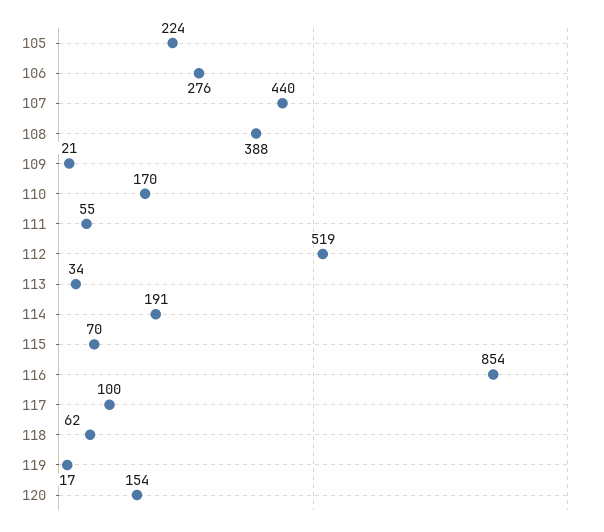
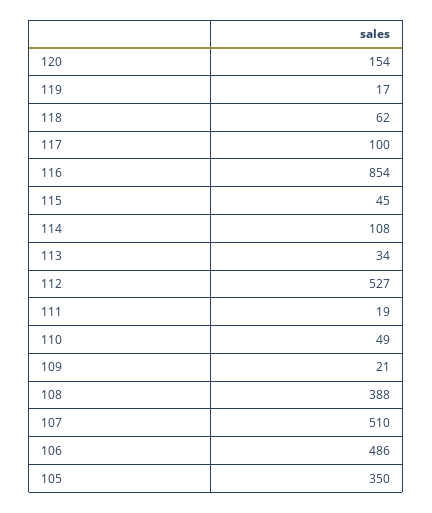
105: 224 -> 350
106: 276 -> 486
107: 440 -> 510
110: 170 -> 49
111: 55 -> 19
112: 519 -> 527
114: 191 -> 108
115: 70 -> 45

